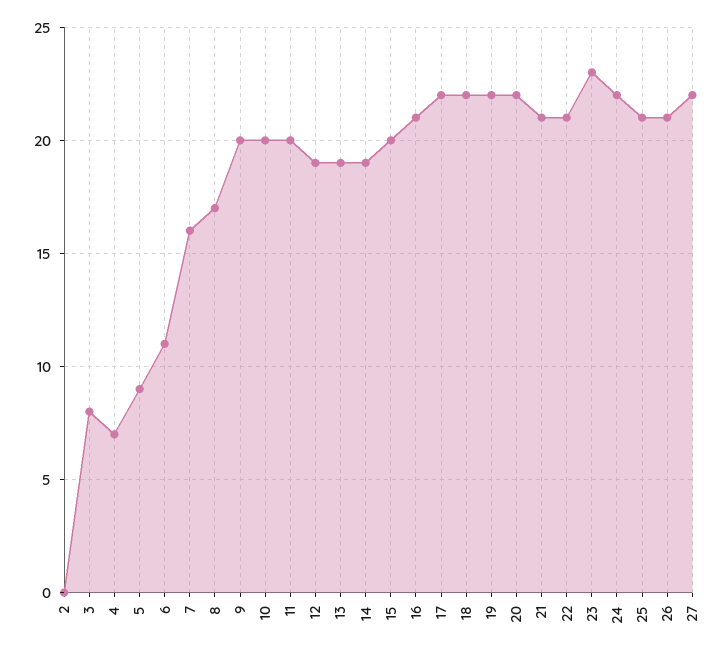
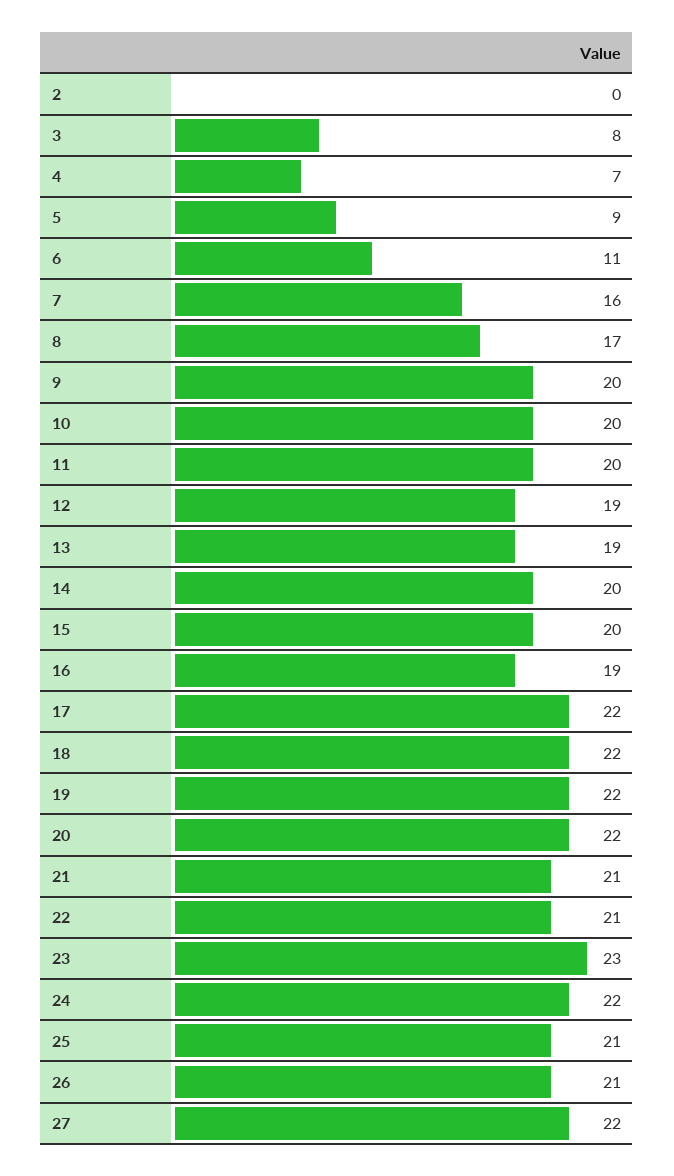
14: 19 -> 20
16: 21 -> 19

